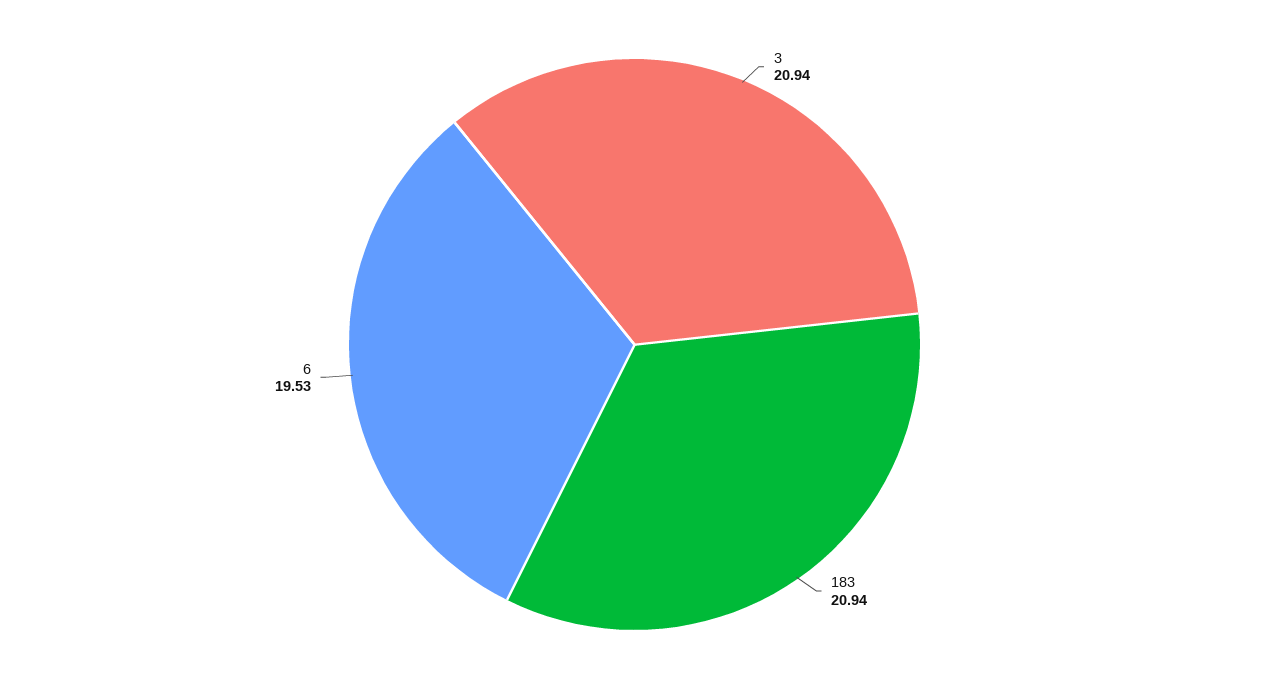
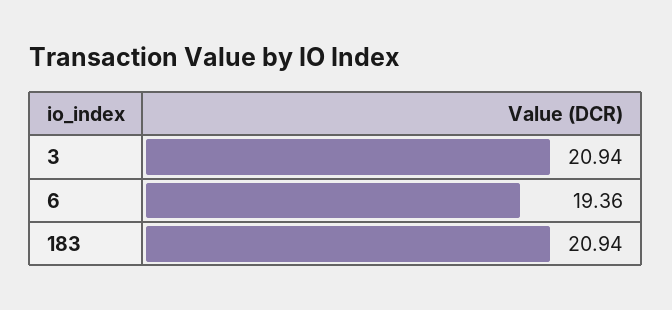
6: 19.53 -> 19.36

